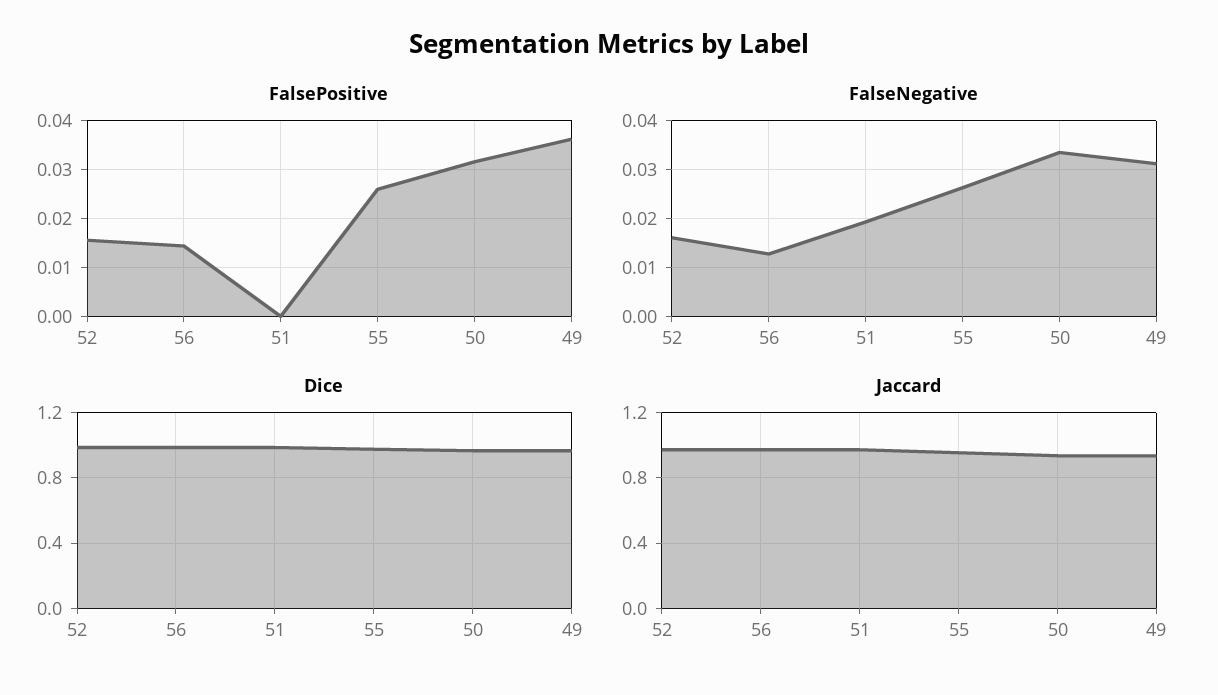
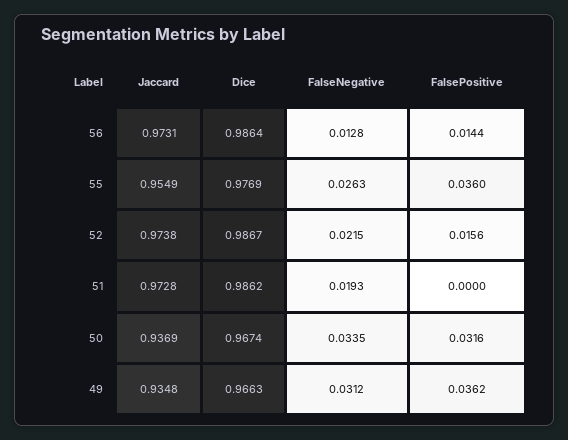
FalsePositive, 55: 0.026 -> 0.036
FalseNegative, 52: 0.016 -> 0.0215

